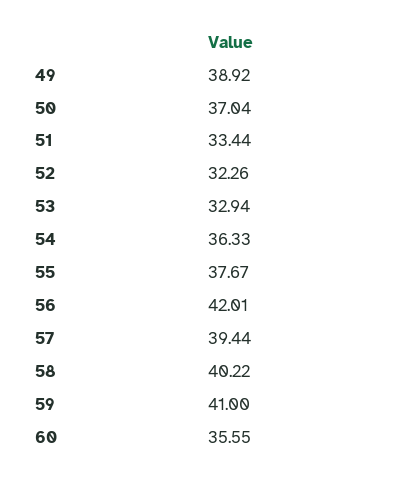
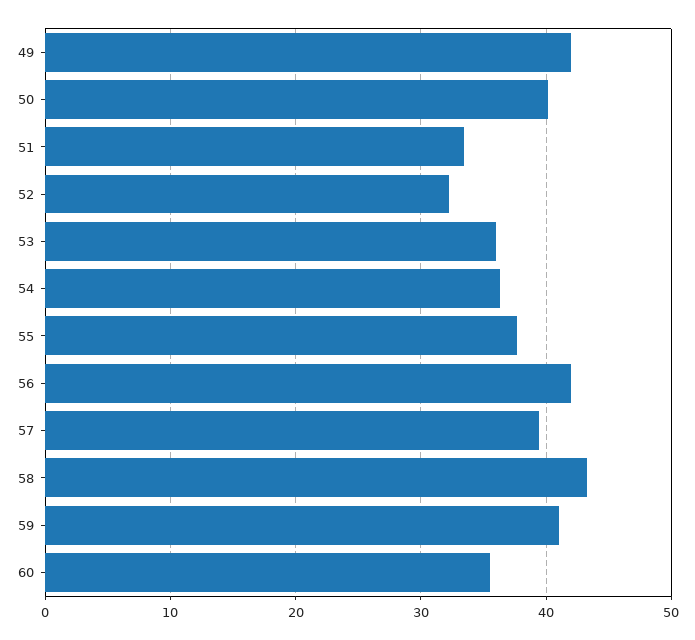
49: 38.92 -> 42
50: 37.04 -> 40
53: 32.94 -> 36
58: 40.22 -> 43

